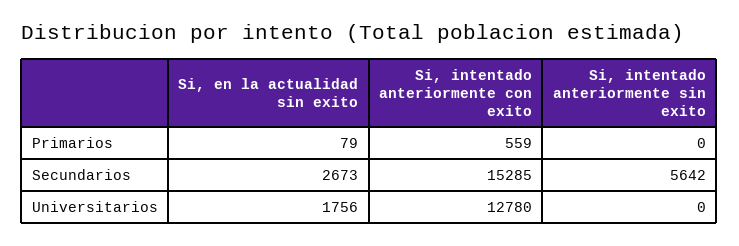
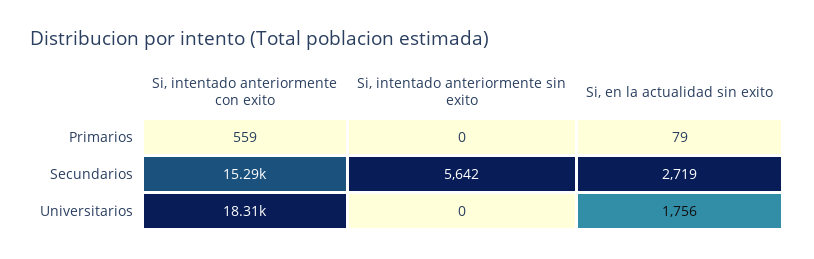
Si, en la actualidad sin exito, Secundarios: 2673 -> 2719
Si, intentado anteriormente con exito, Universitarios: 12780 -> 18310

